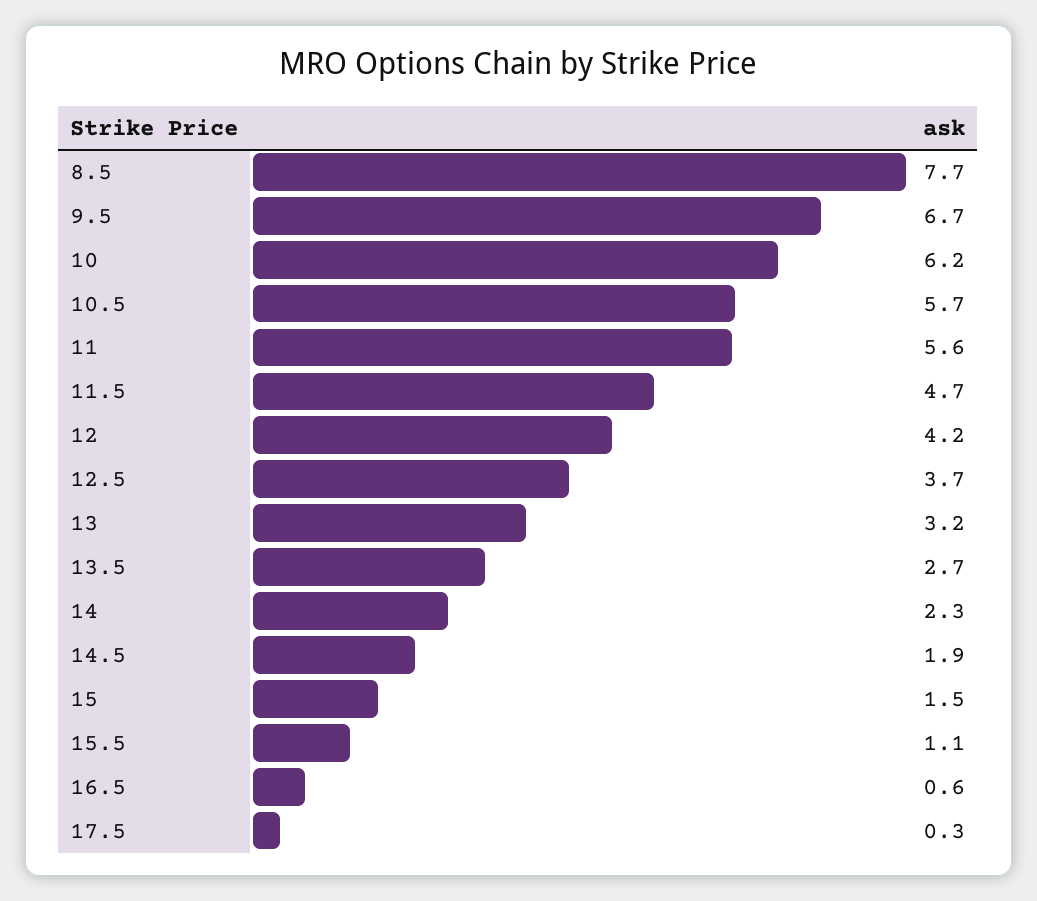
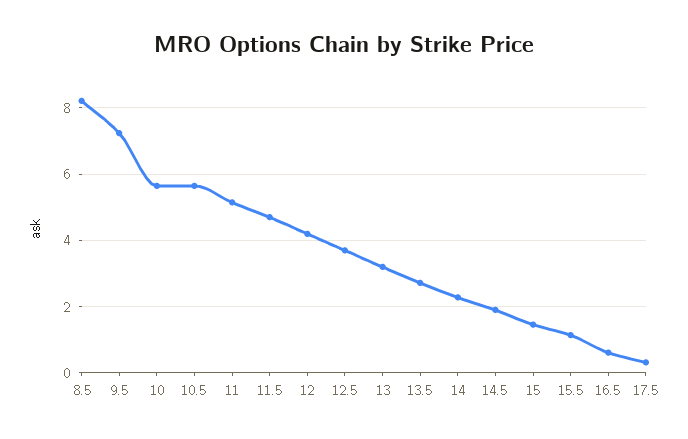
8.5: 7.7 -> 8.2
9.5: 6.7 -> 7.2
10: 6.2 -> 5.6
11: 5.6 -> 5.2

